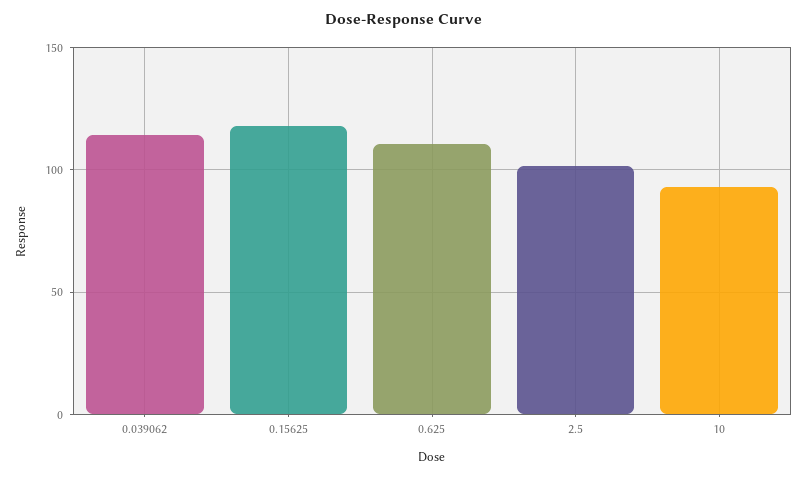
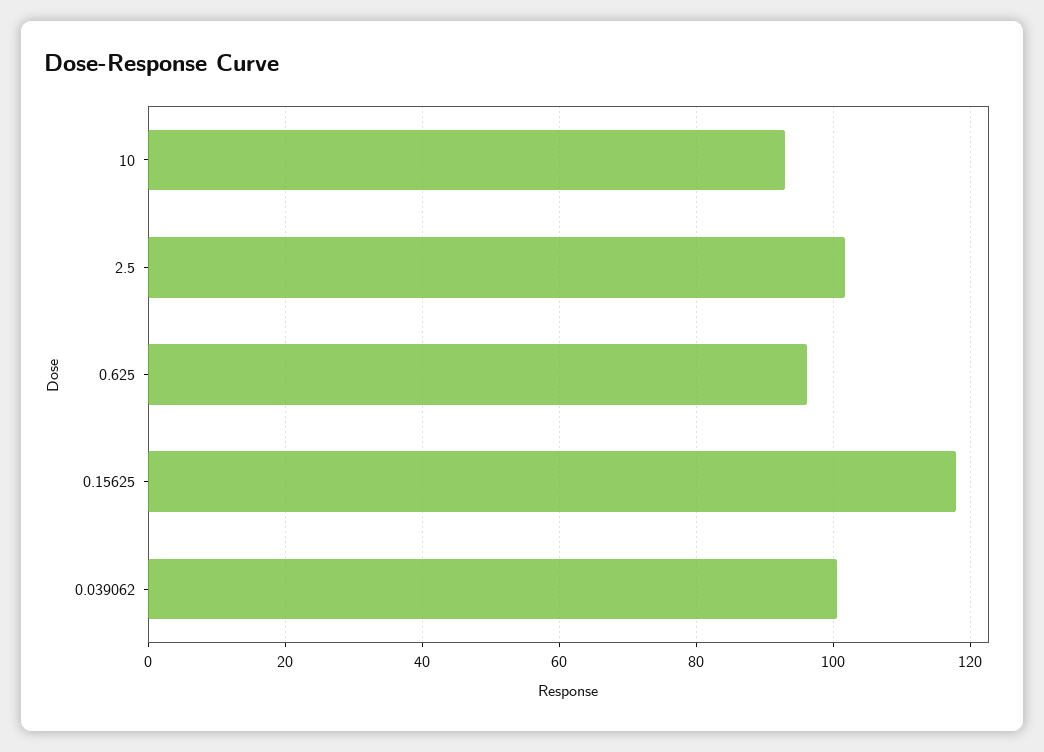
0.039062: 115 -> 100
0.625: 110 -> 96

